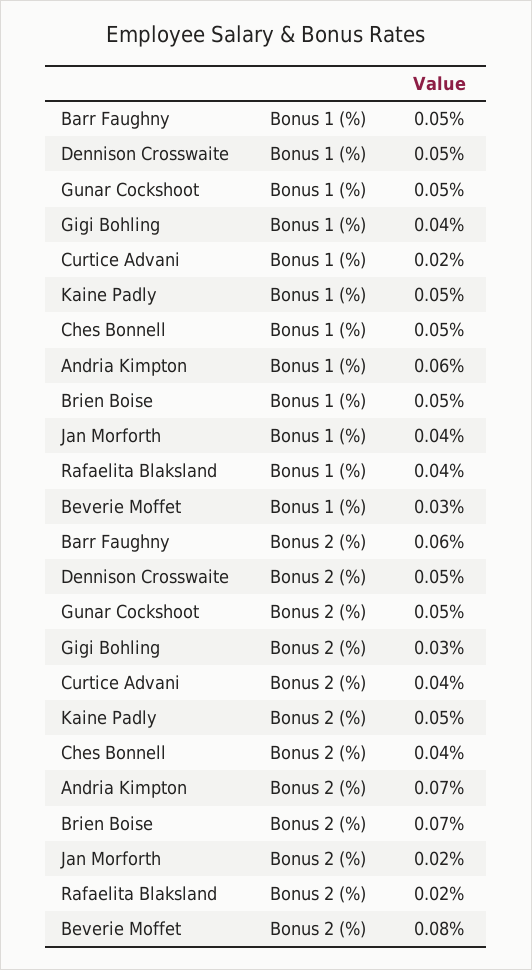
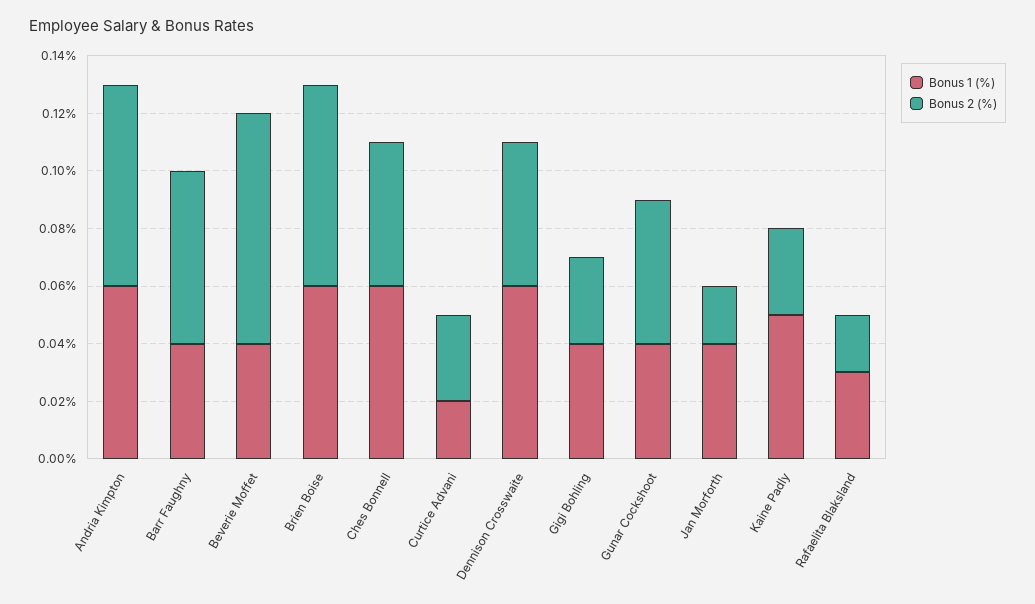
Bonus 1 (%), Barr Faughny: 0.05 -> 0.04
Bonus 1 (%), Dennison Crosswaite: 0.05 -> 0.06
Bonus 1 (%), Gunar Cockshoot: 0.05 -> 0.04
Bonus 1 (%), Ches Bonnell: 0.05 -> 0.06
Bonus 1 (%), Brien Boise: 0.05 -> 0.06
Bonus 1 (%), Rafaelita Blaksland: 0.04 -> 0.03
Bonus 1 (%), Beverie Moffet: 0.03 -> 0.04
Bonus 2 (%), Curtice Advani: 0.04 -> 0.03
Bonus 2 (%), Kaine Padly: 0.05 -> 0.03
Bonus 2 (%), Ches Bonnell: 0.04 -> 0.05

